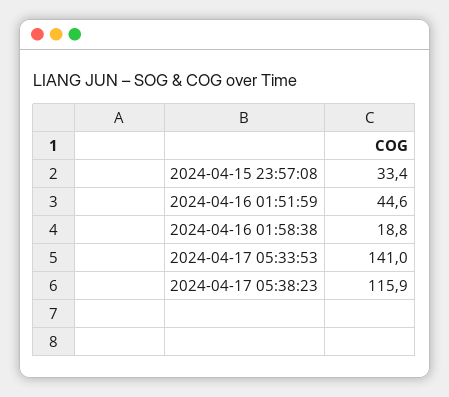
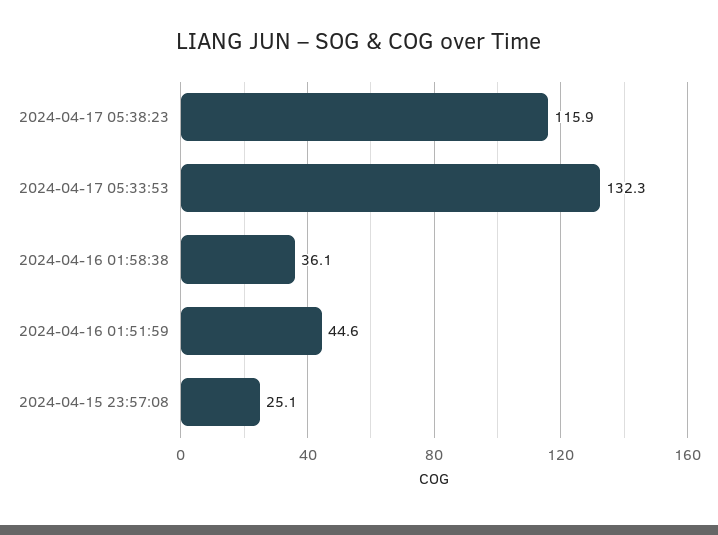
2024-04-15 23:57:08: 33.4 -> 25.1
2024-04-16 01:58:38: 18.8 -> 36.1
2024-04-17 05:33:53: 141 -> 132.3

